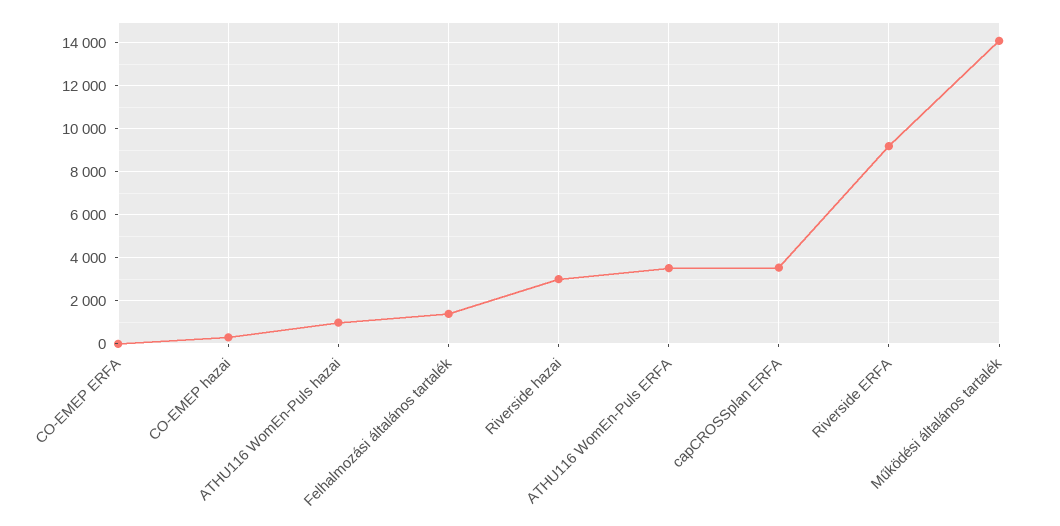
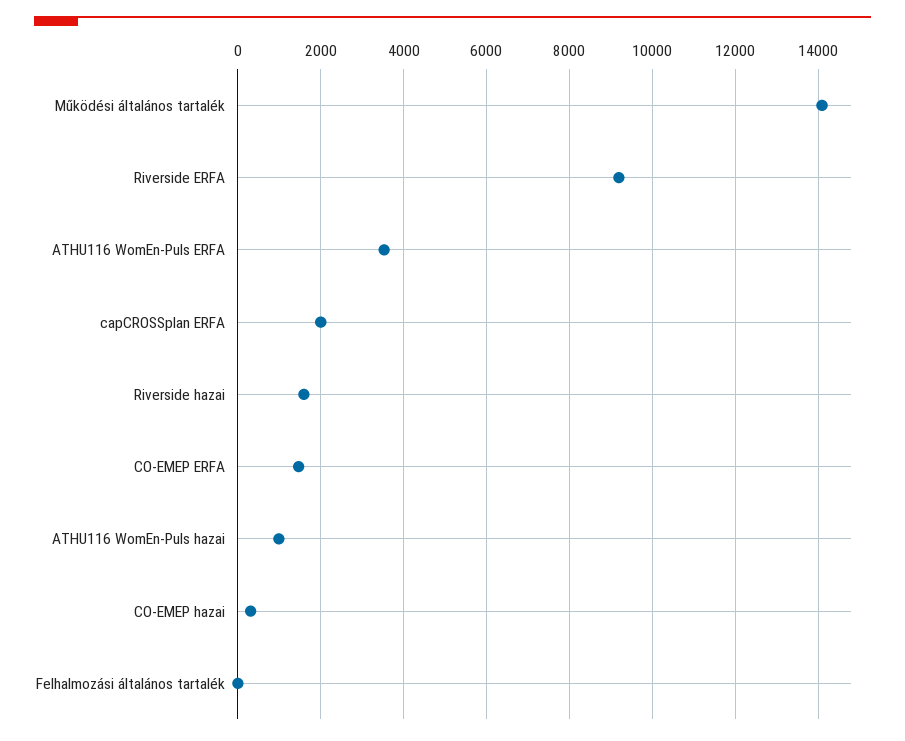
CO-EMEP ERFA: 0 -> 1400
Felhalmozási általános tartalék: 1500 -> 0
Riverside hazai: 3000 -> 1600
capCROSSplan ERFA: 3500 -> 2000

